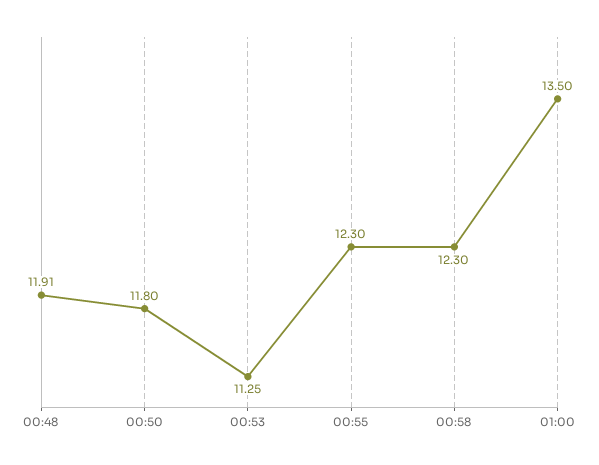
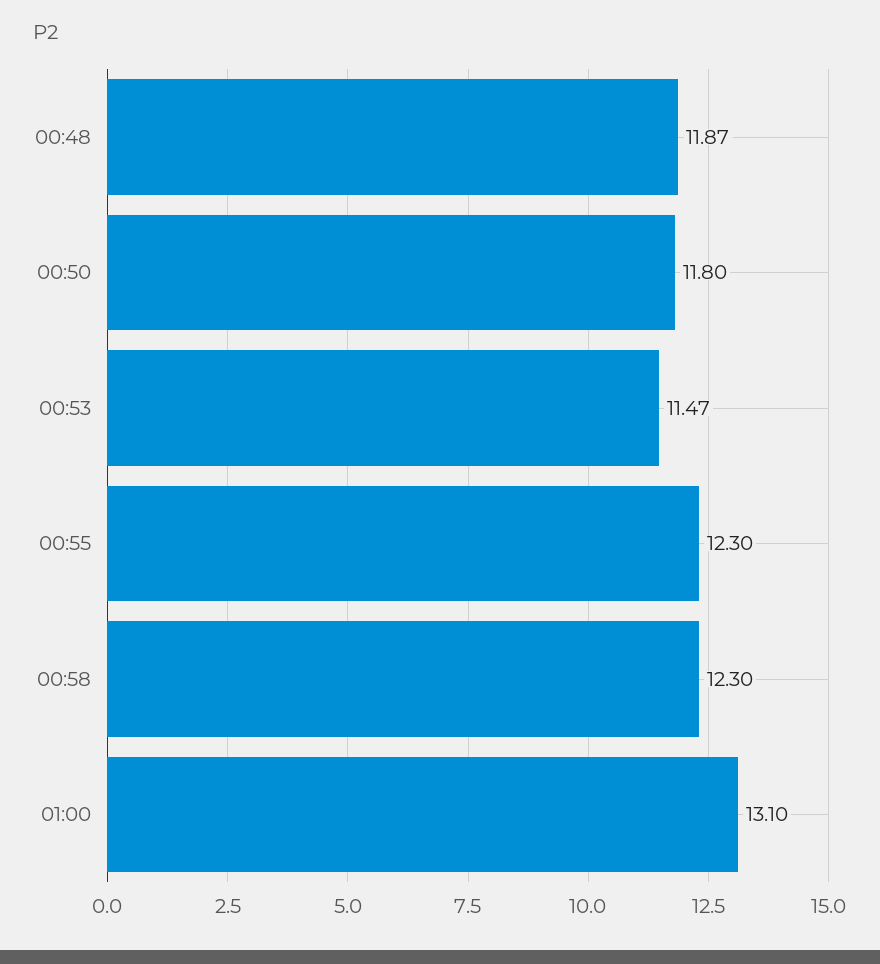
00:48: 11.91 -> 11.87
00:53: 11.25 -> 11.47
01:00: 13.5 -> 13.1

